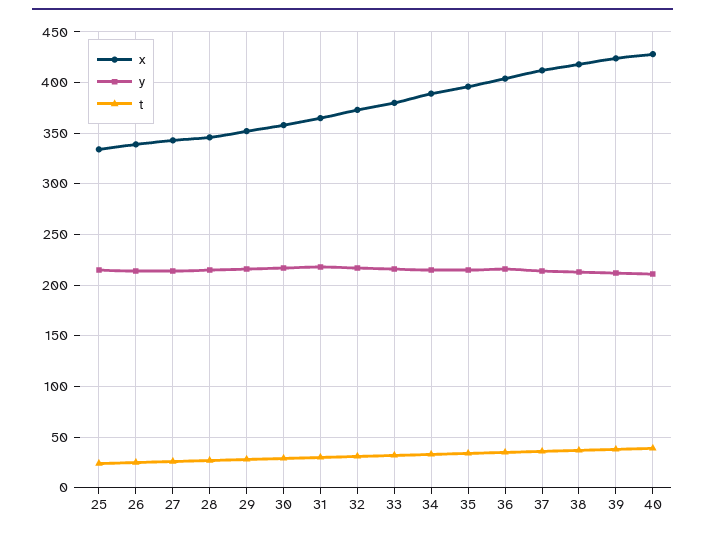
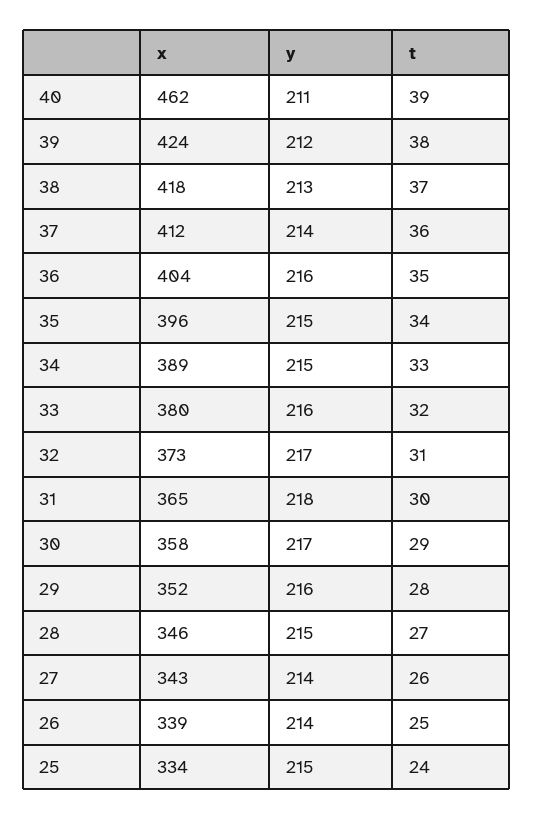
x, 40: 430 -> 462

